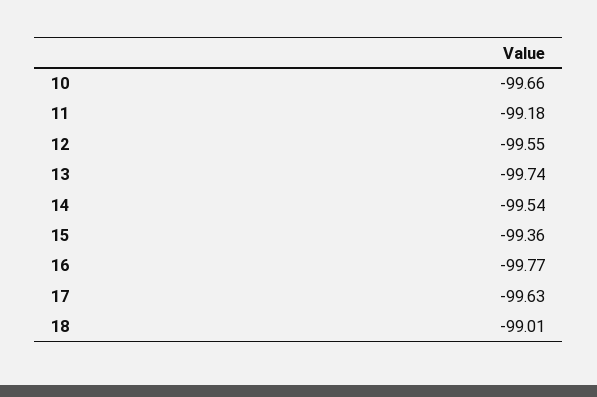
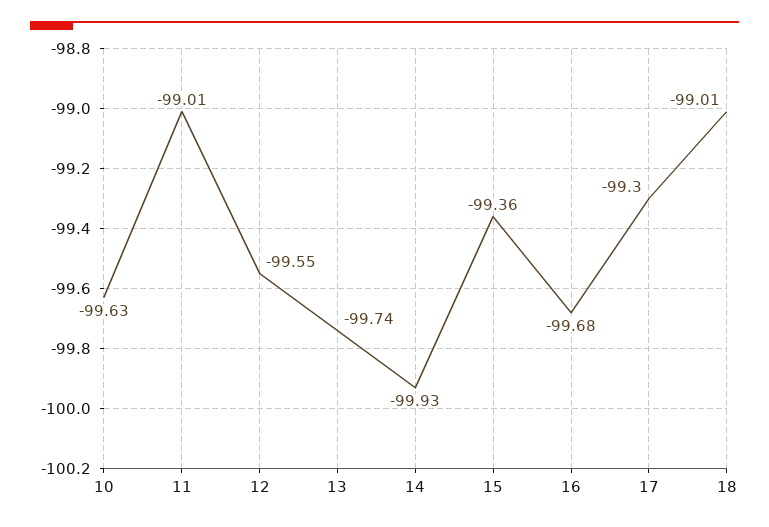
10: -99.66 -> -99.63
11: -99.18 -> -99.01
14: -99.54 -> -99.93
16: -99.77 -> -99.68
17: -99.63 -> -99.3

